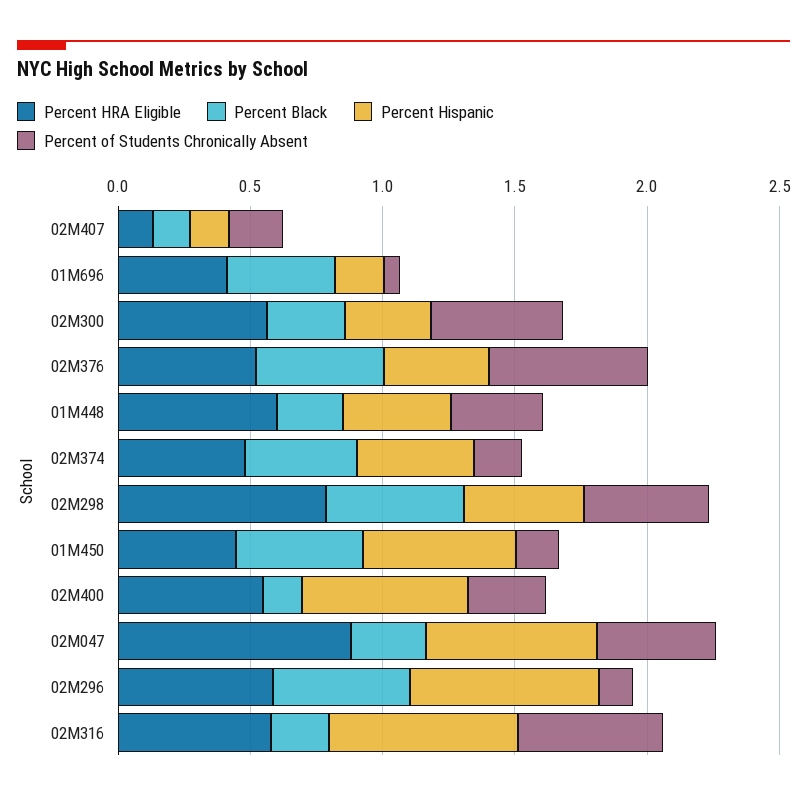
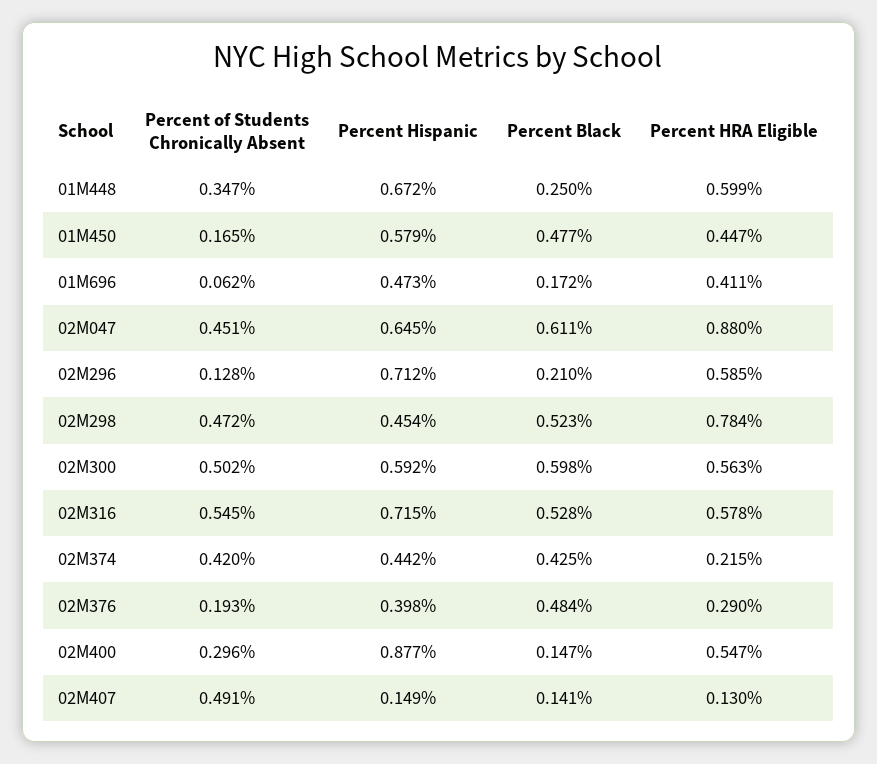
Percent of Students Chronically Absent, 02M407: 0.2 -> 0.491
Percent Black, 01M696: 0.4 -> 0.172
Percent Hispanic, 01M696: 0.2 -> 0.473
Percent Black, 02M300: 0.3 -> 0.598
Percent Hispanic, 02M300: 0.3 -> 0.592
Percent HRA Eligible, 02M376: 0.5 -> 0.29
Percent of Students Chronically Absent, 02M376: 0.6 -> 0.193
Percent Hispanic, 01M448: 0.4 -> 0.672
Percent HRA Eligible, 02M374: 0.5 -> 0.215
Percent of Students Chronically Absent, 02M374: 0.2 -> 0.42
Percent Hispanic, 02M400: 0.6 -> 0.877
Percent Black, 02M047: 0.3 -> 0.611
Percent Black, 02M296: 0.5 -> 0.21
Percent Black, 02M316: 0.2 -> 0.528

